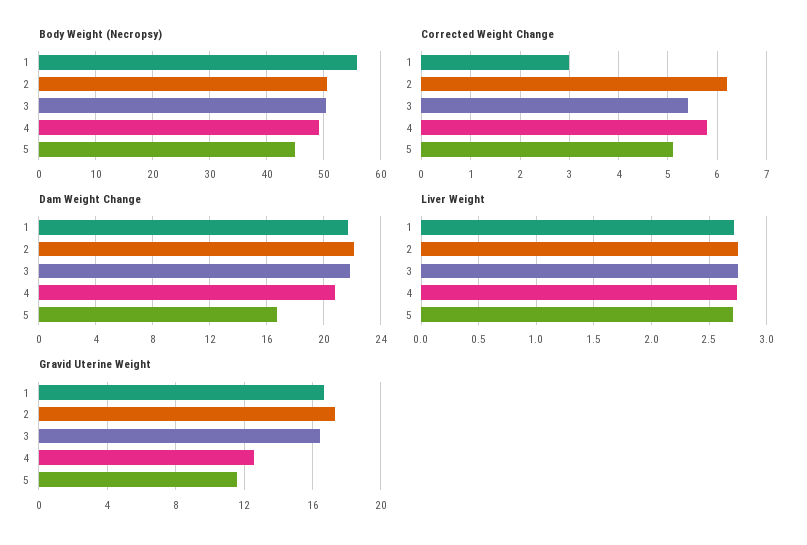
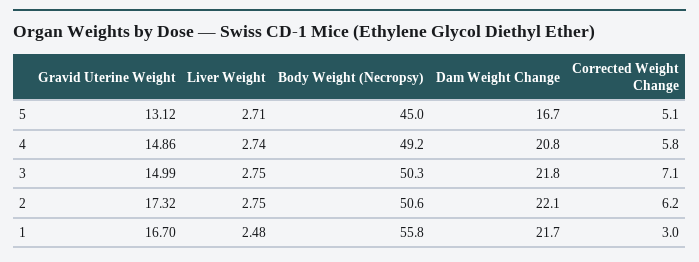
Corrected Weight Change, 3: 5.5 -> 7.1
Liver Weight, 1: 2.7 -> 2.48
Gravid Uterine Weight, 3: 16.5 -> 14.99
Gravid Uterine Weight, 4: 12.5 -> 14.86
Gravid Uterine Weight, 5: 11.5 -> 13.12

